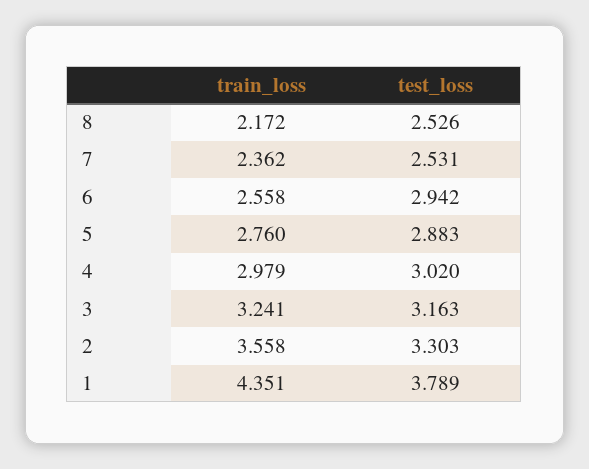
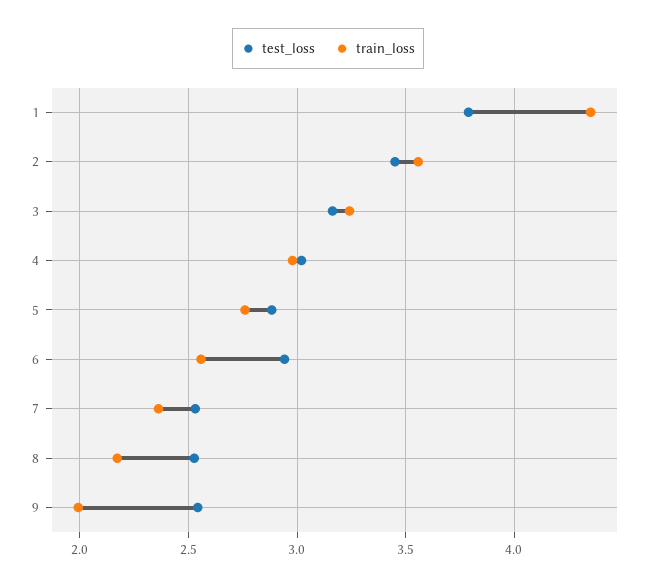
test_loss, 2: 3.303 -> 3.45
test_loss, 9: none -> 2.55
train_loss, 9: none -> 2

